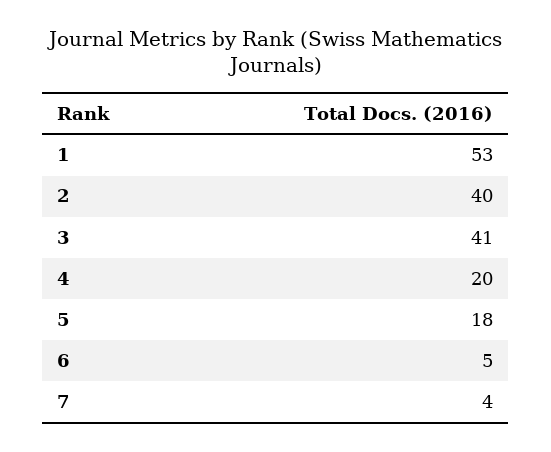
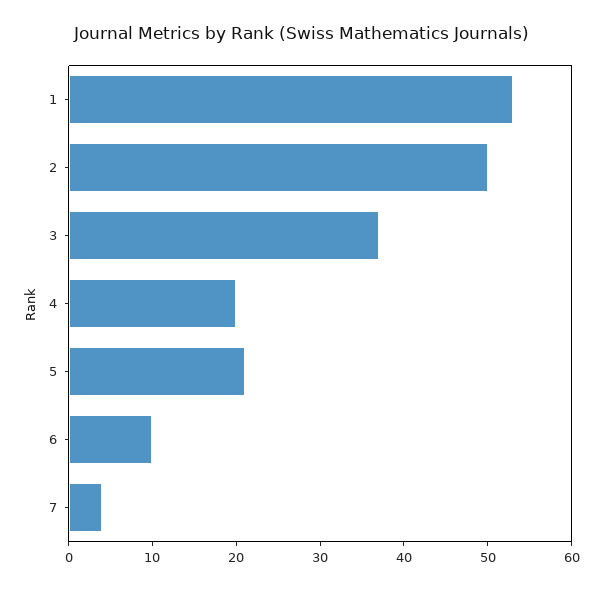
2: 40 -> 50
3: 41 -> 37
5: 18 -> 21
6: 5 -> 10

